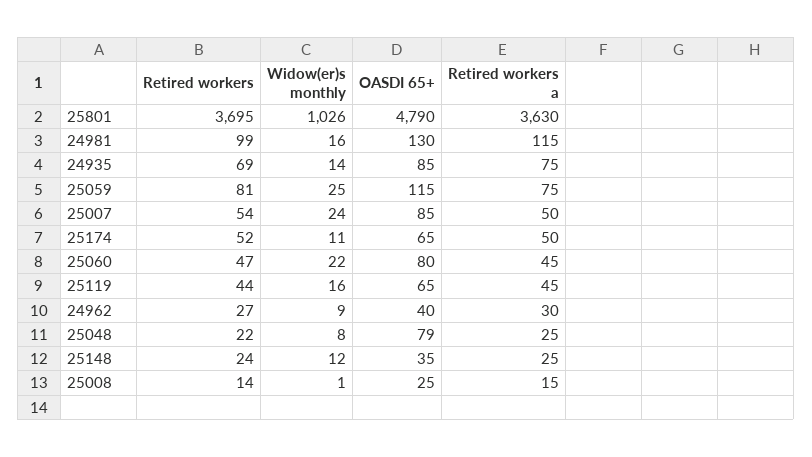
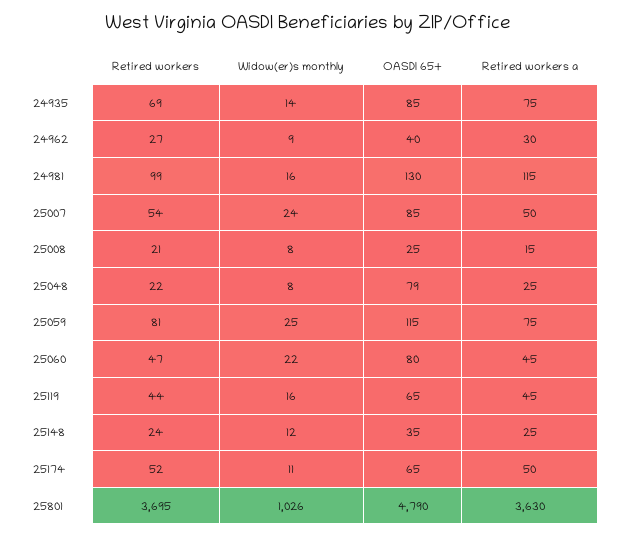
Retired workers, 25008: 14 -> 21
Widow(er)s monthly, 25008: 1 -> 8

